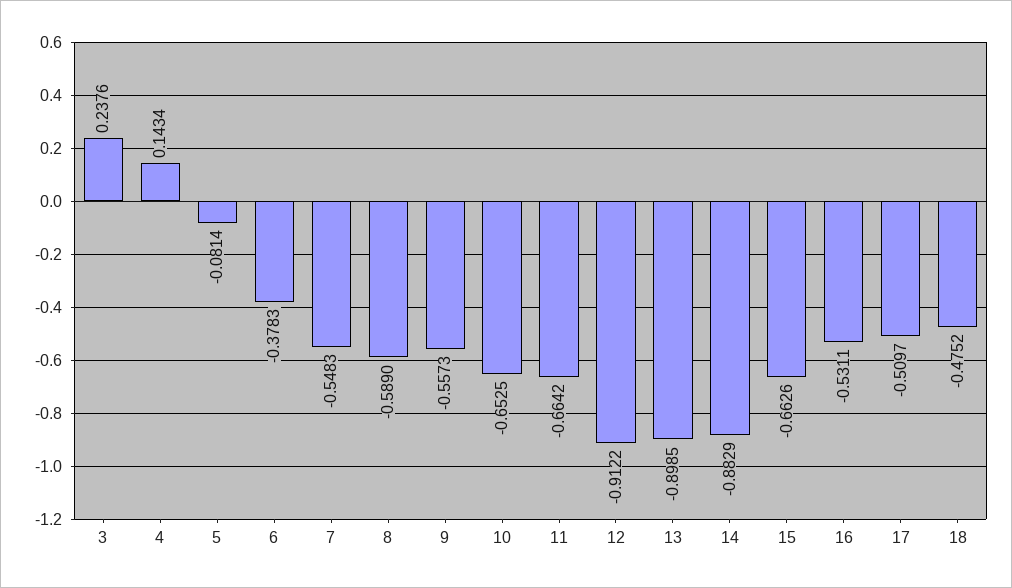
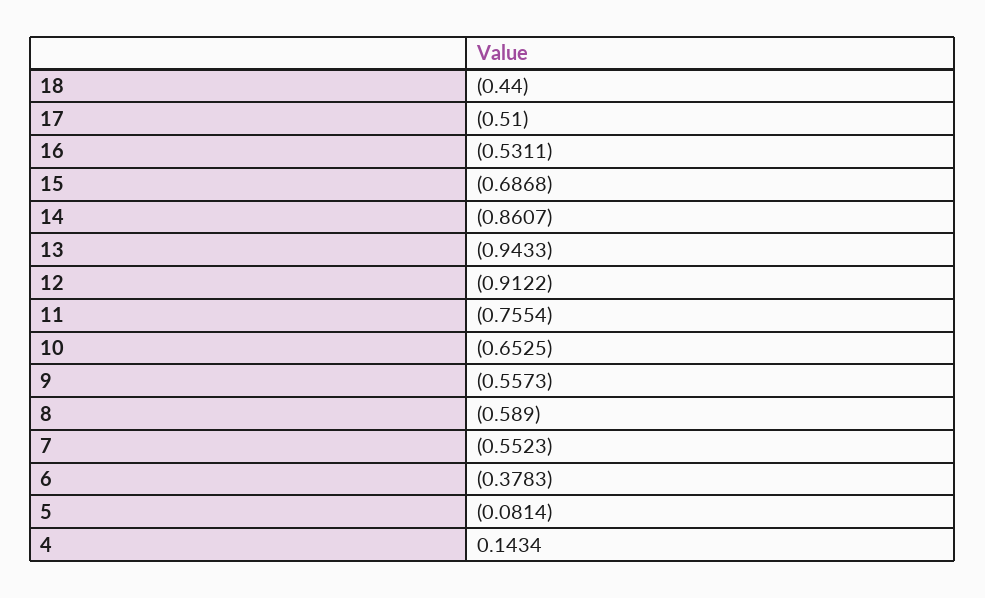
3: 0.2376 -> none
7: -0.5483 -> -0.5523
11: -0.6642 -> -0.7554
13: -0.8985 -> -0.9433
14: -0.8829 -> -0.8607
15: -0.6626 -> -0.6868
17: -0.5097 -> -0.51
18: -0.4752 -> -0.44

